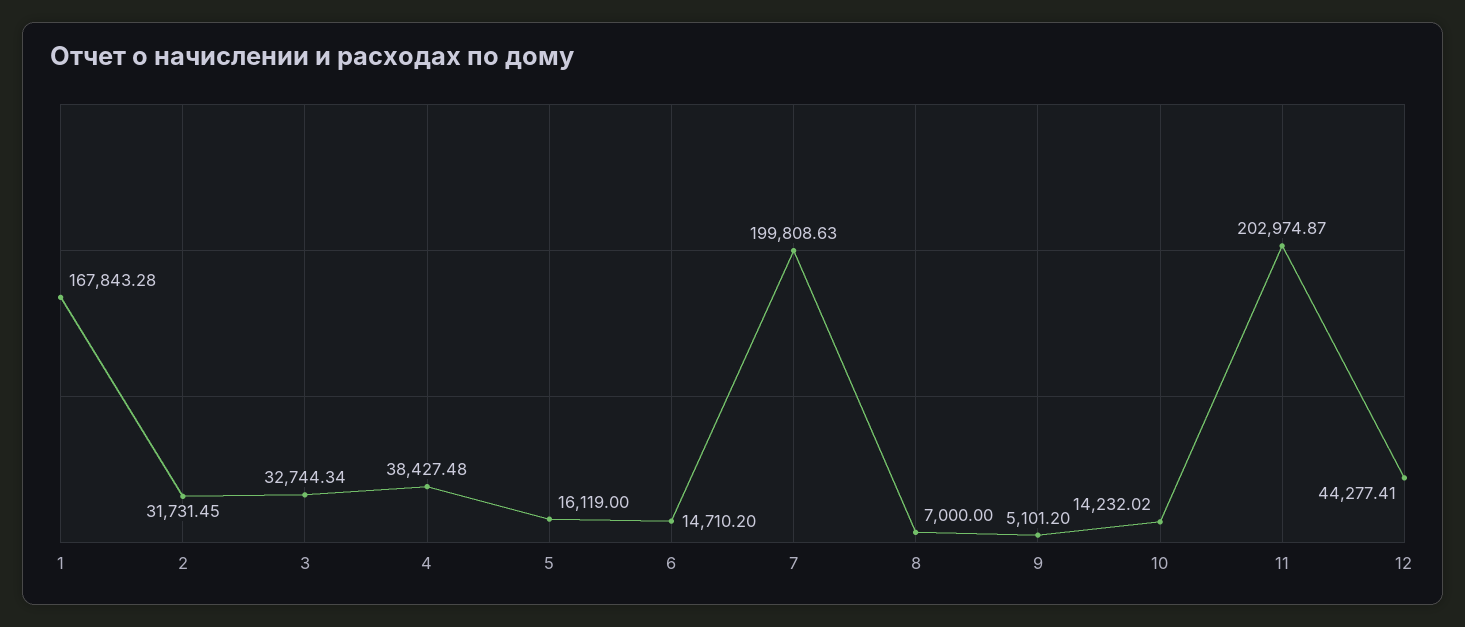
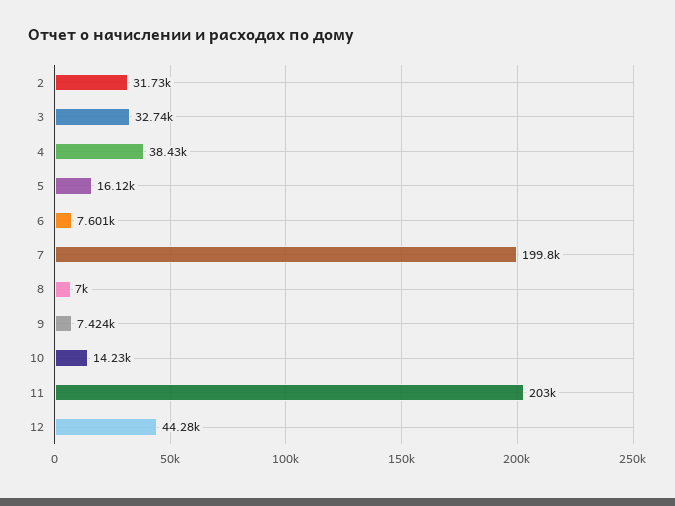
1: 167843.28 -> none
6: 14710.2 -> 7601
9: 5101.2 -> 7424

